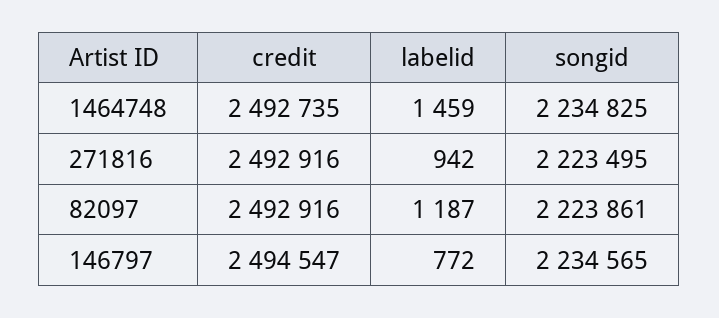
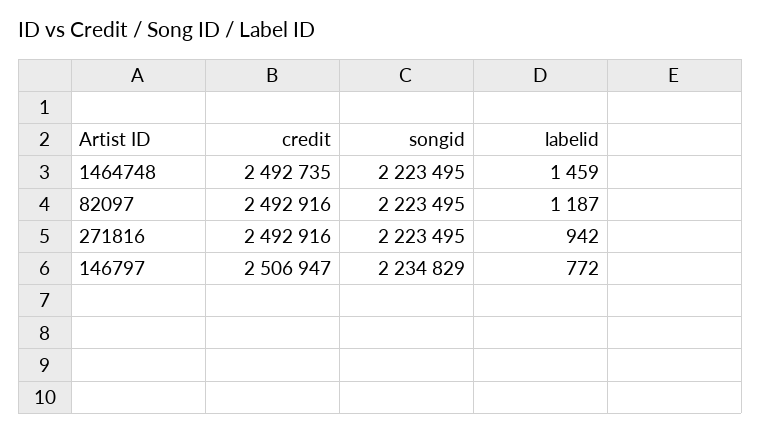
songid, 1464748: 2234825 -> 2223495
songid, 82097: 2223861 -> 2223495
credit, 146797: 2494547 -> 2506947
songid, 146797: 2234565 -> 2234829

